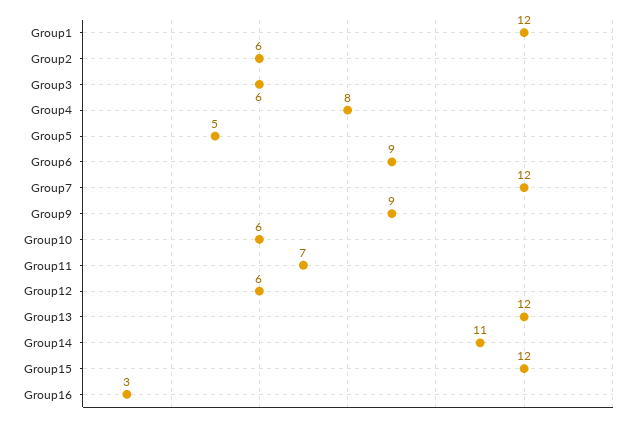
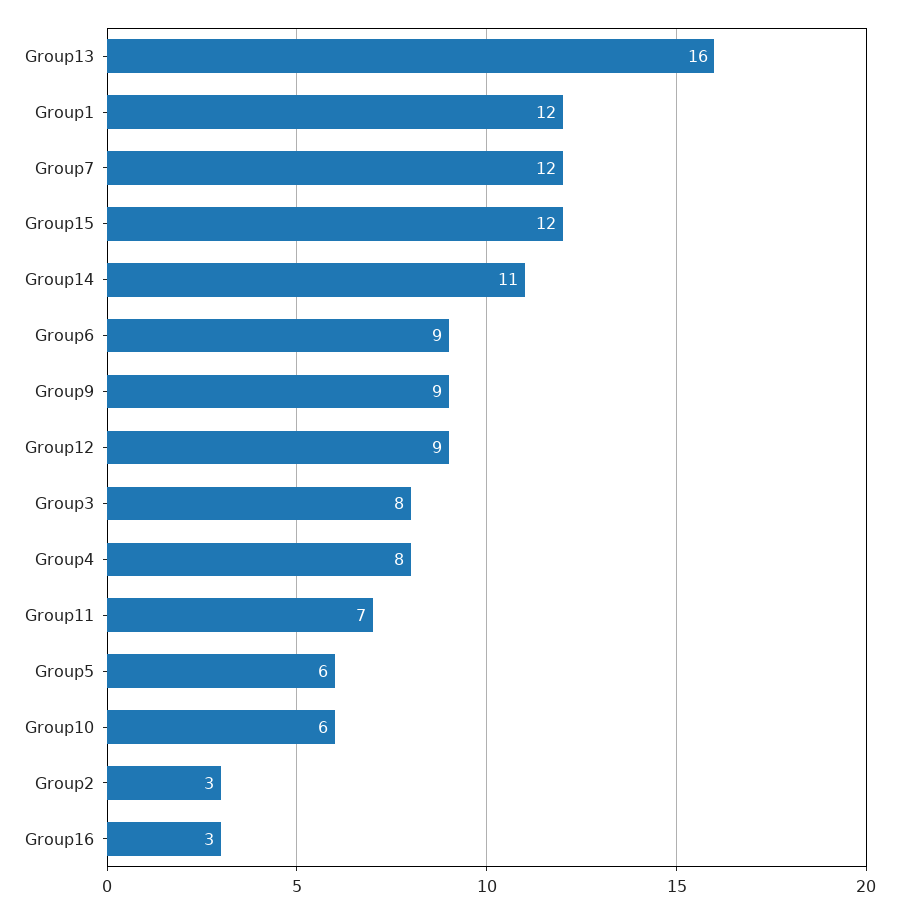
Group2: 6 -> 3
Group3: 6 -> 8
Group5: 5 -> 6
Group12: 6 -> 9
Group13: 12 -> 16

